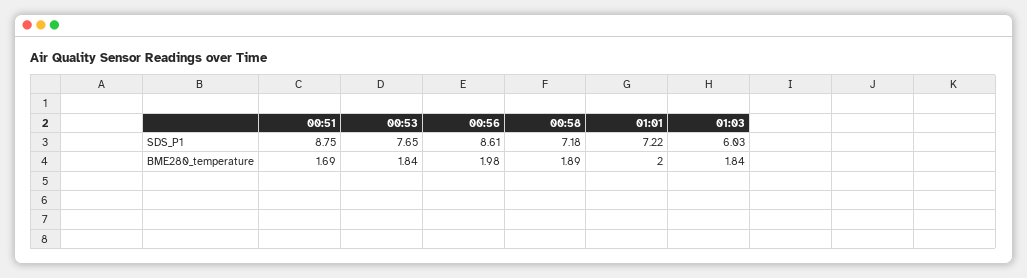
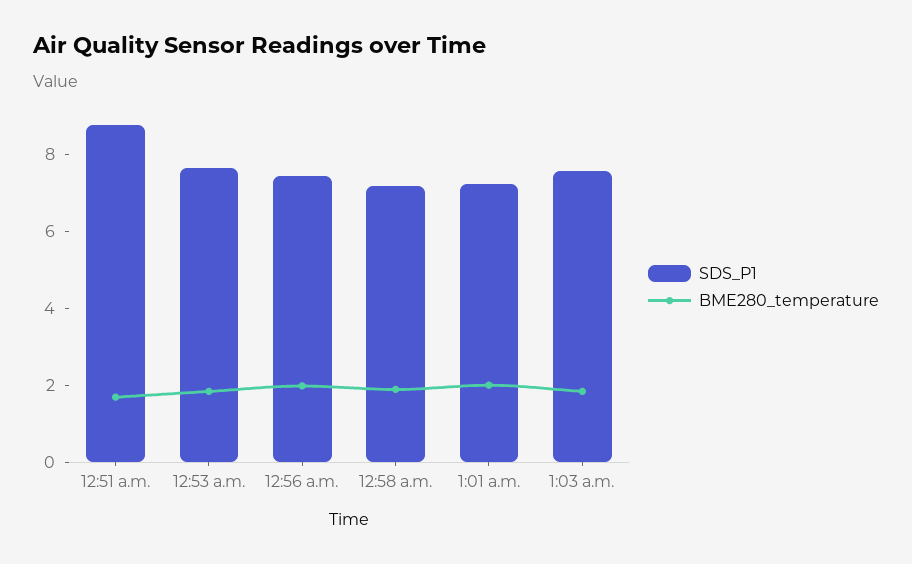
SDS_P1, 00:56: 8.61 -> 7.5
SDS_P1, 01:03: 6.03 -> 7.5

